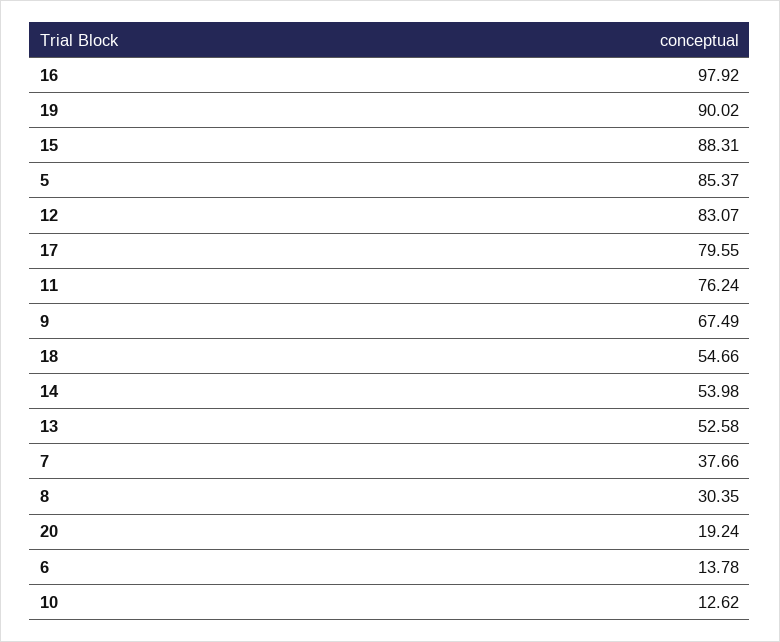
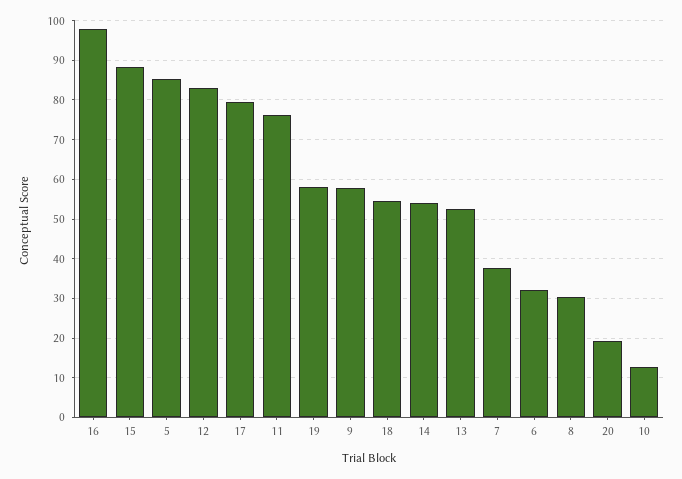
19: 90.02 -> 58
9: 67.49 -> 58
6: 13.78 -> 32

